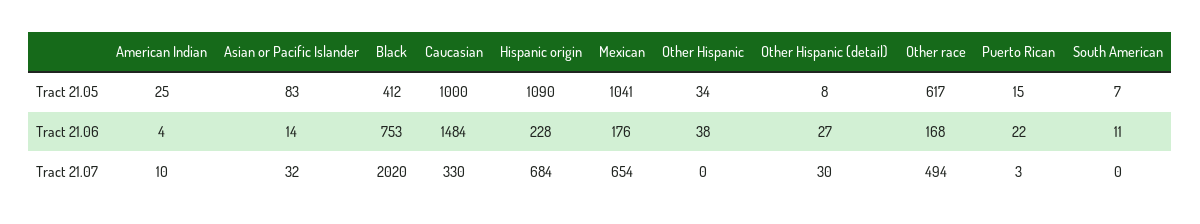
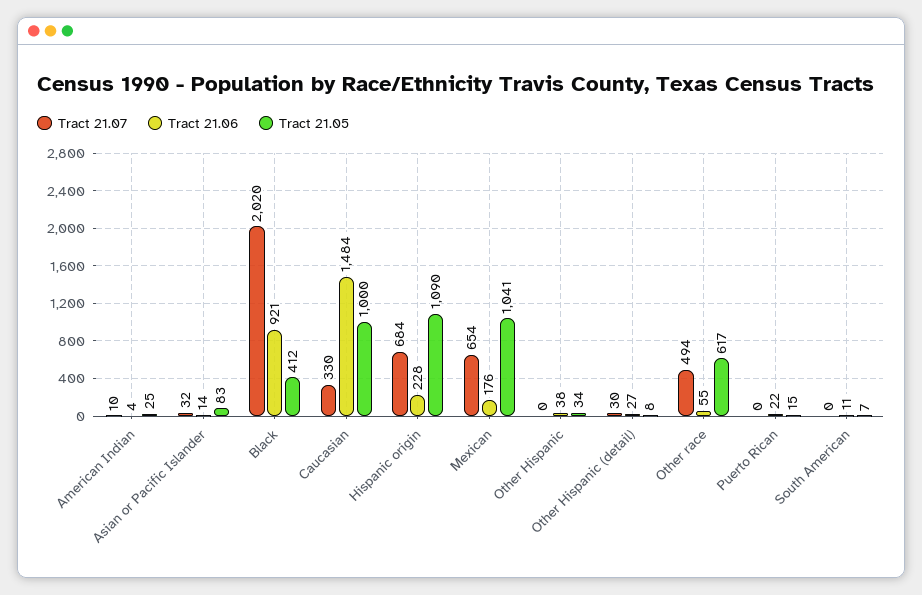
Tract 21.06, Black: 753 -> 921
Tract 21.06, Other race: 168 -> 55
Tract 21.07, Puerto Rican: 3 -> 0

